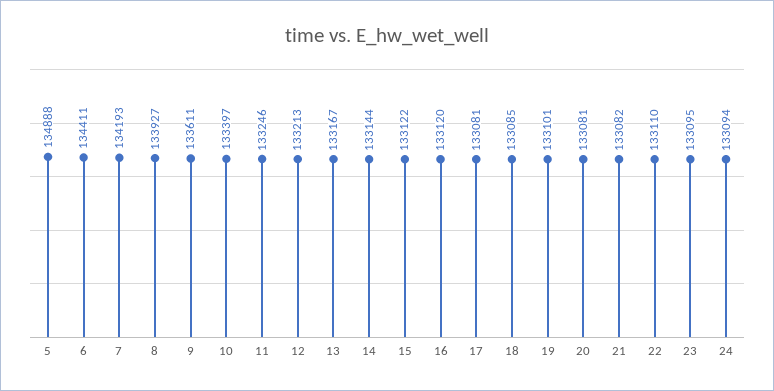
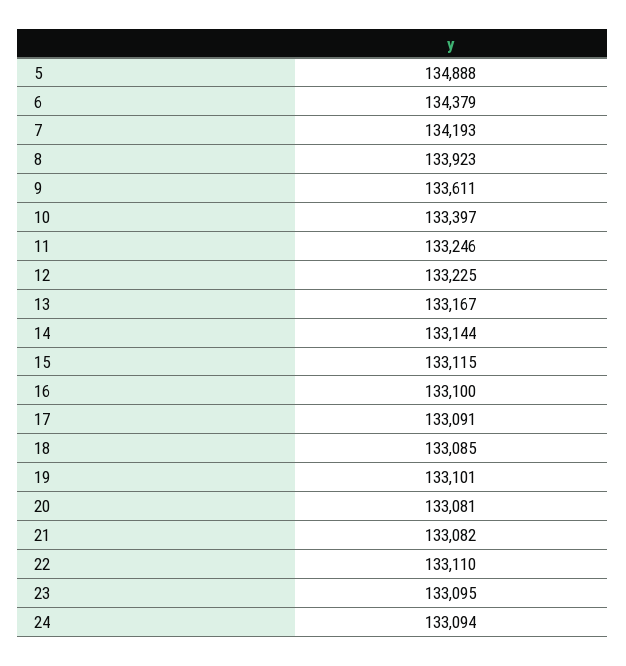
6: 134411 -> 134379
8: 133927 -> 133923
12: 133213 -> 133225
15: 133122 -> 133115
16: 133120 -> 133100
17: 133081 -> 133091

